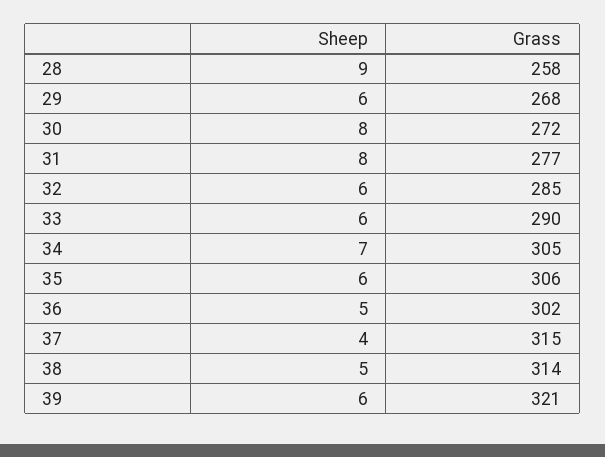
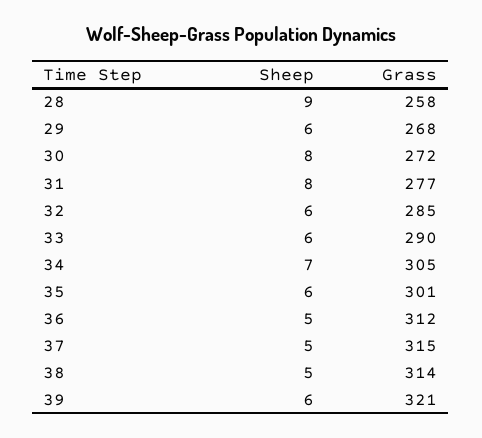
Grass, 35: 306 -> 301
Grass, 36: 302 -> 312
Sheep, 37: 4 -> 5

